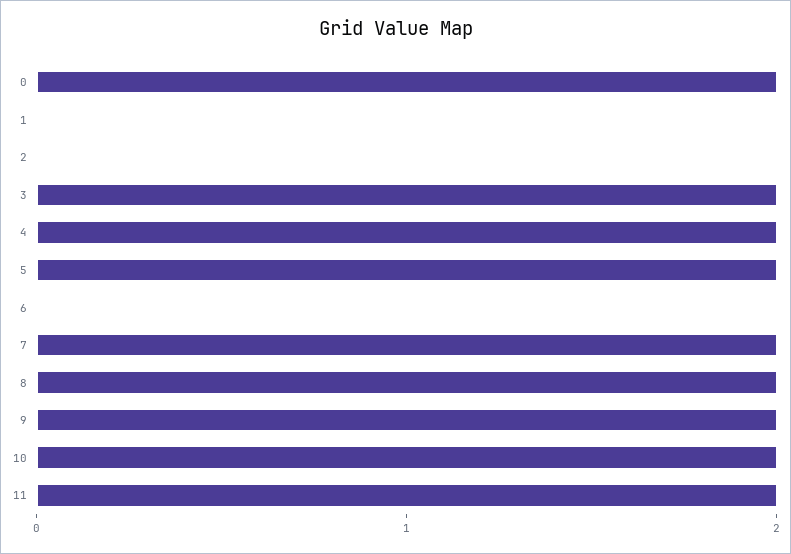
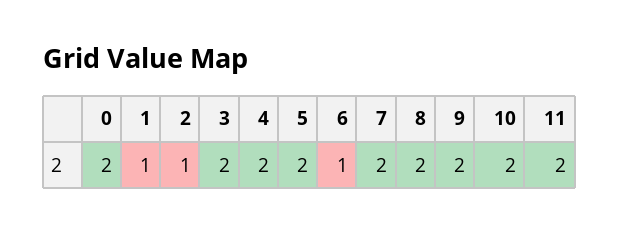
1: 0 -> 1
2: 0 -> 1
6: 0 -> 1

